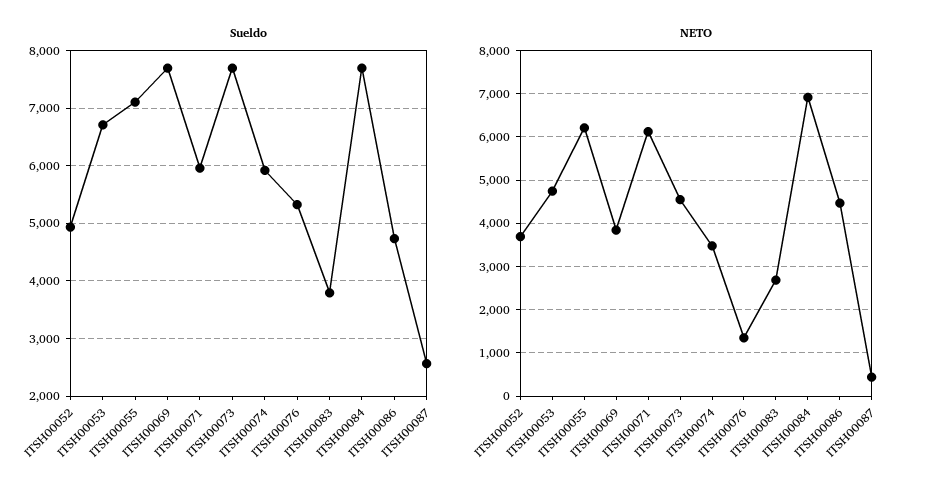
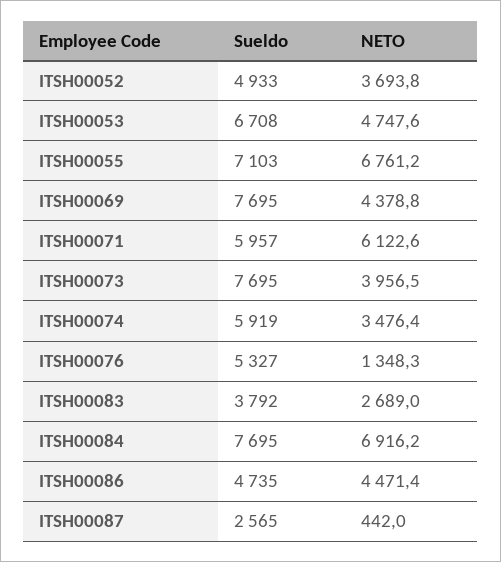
NETO, ITSH00055: 6200 -> 6761.2
NETO, ITSH00069: 3800 -> 4378.8
NETO, ITSH00073: 4600 -> 3956.5

